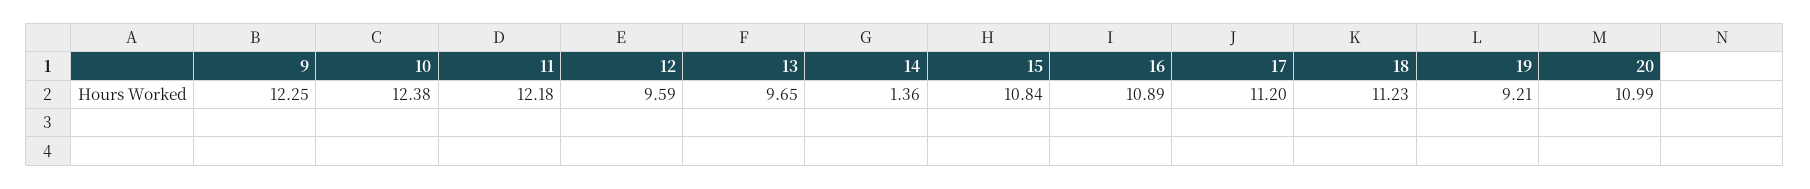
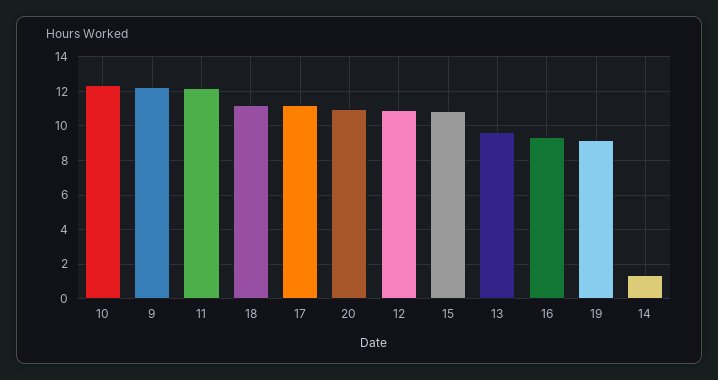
12: 9.59 -> 11
16: 10.89 -> 9.5

